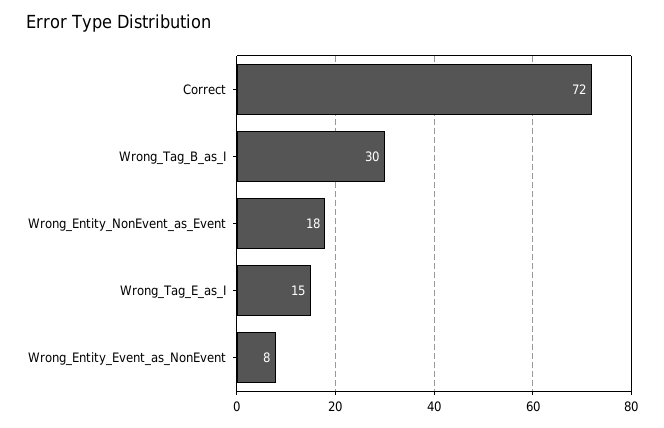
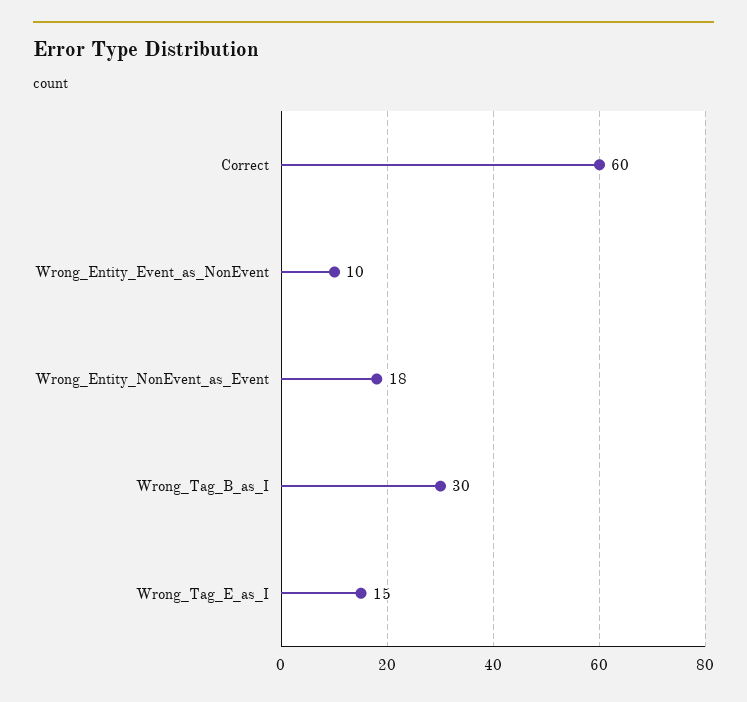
Correct: 72 -> 60
Wrong_Entity_Event_as_NonEvent: 8 -> 10

